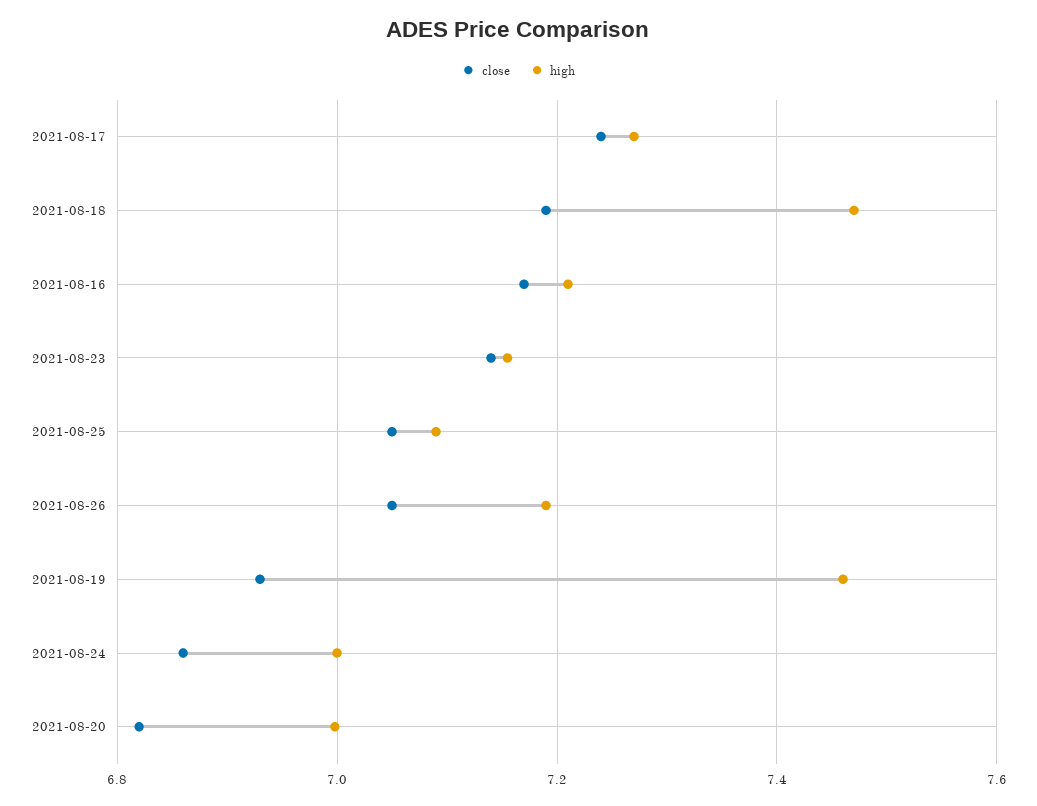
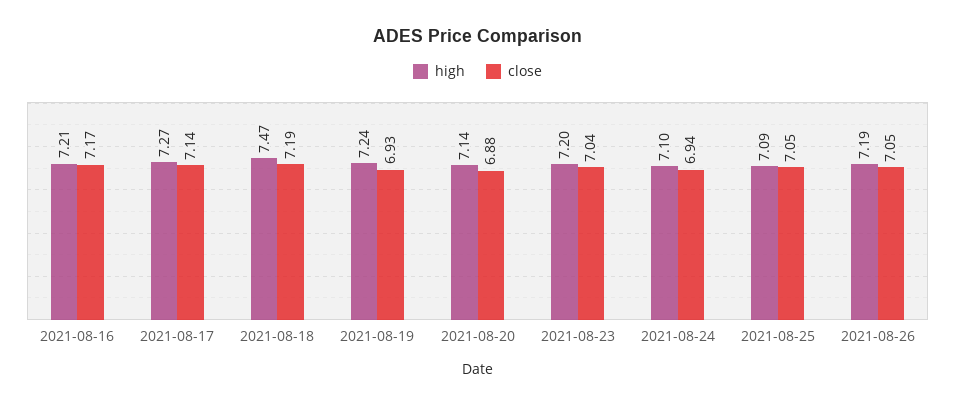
close, 2021-08-17: 7.24 -> 7.14
close, 2021-08-23: 7.14 -> 7.04
high, 2021-08-23: 7.16 -> 7.2
high, 2021-08-19: 7.46 -> 7.24
close, 2021-08-24: 6.86 -> 6.94
high, 2021-08-24: 7 -> 7.1
close, 2021-08-20: 6.82 -> 6.88
high, 2021-08-20: 7 -> 7.14

